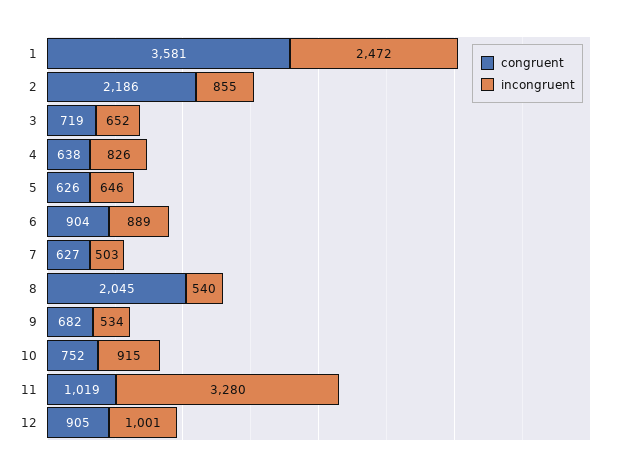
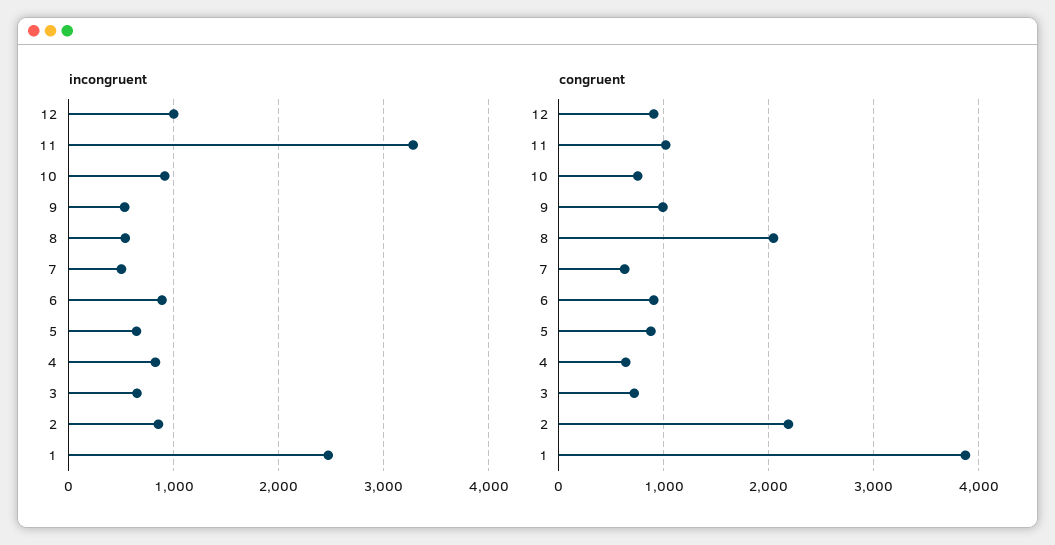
congruent, 1: 3581 -> 3900
congruent, 5: 626 -> 900
congruent, 9: 682 -> 1000

